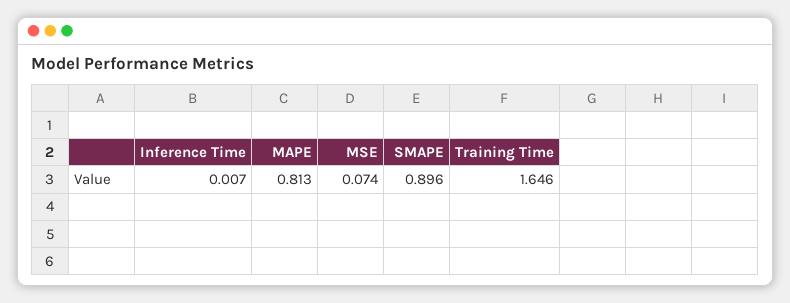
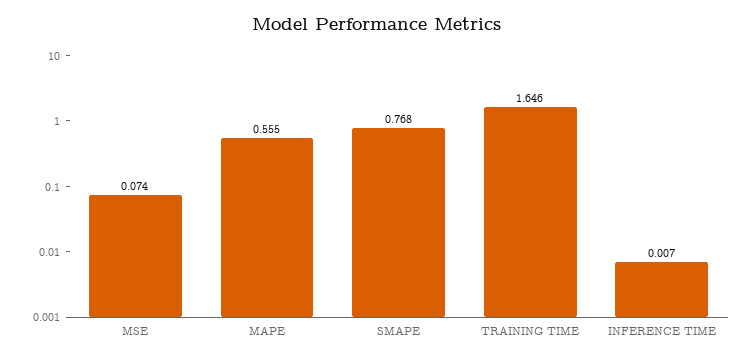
MAPE: 0.813 -> 0.555
SMAPE: 0.896 -> 0.768

